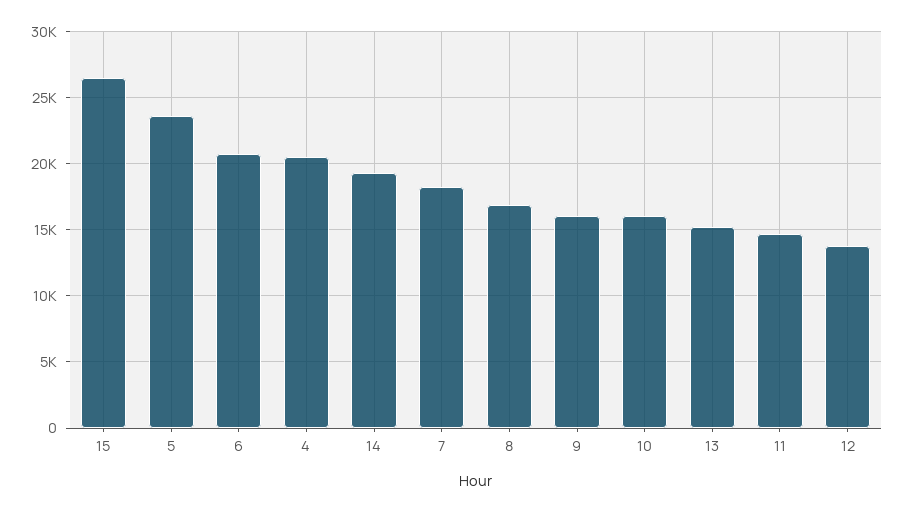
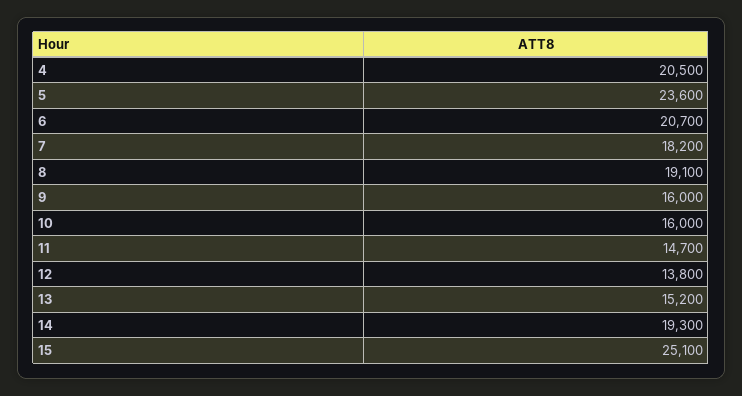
15: 26500 -> 25100
8: 17000 -> 19100

